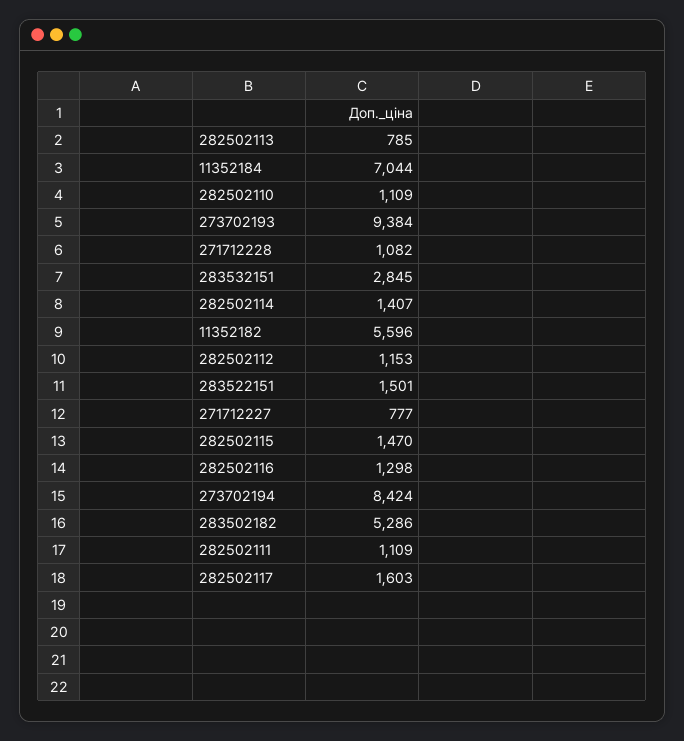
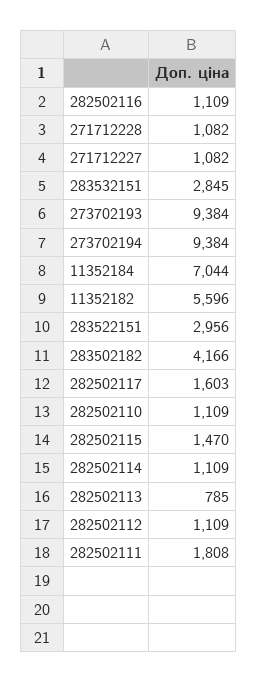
282502114: 1407 -> 1109
282502112: 1153 -> 1109
283522151: 1501 -> 2956
271712227: 777 -> 1082
282502116: 1298 -> 1109
273702194: 8424 -> 9384
283502182: 5286 -> 4166
282502111: 1109 -> 1808

